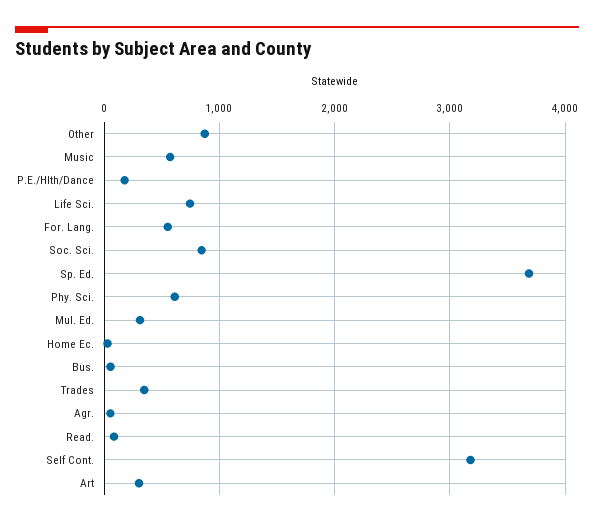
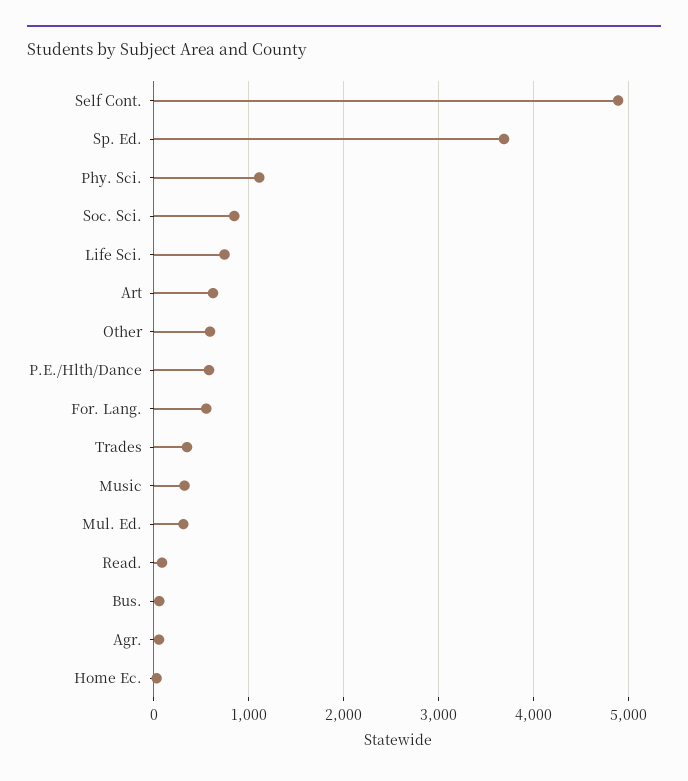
Other: 900 -> 600
Music: 600 -> 300
P.E./Hlth/Dance: 200 -> 600
Phy. Sci.: 600 -> 1100
Self Cont.: 3200 -> 4900
Art: 300 -> 600

